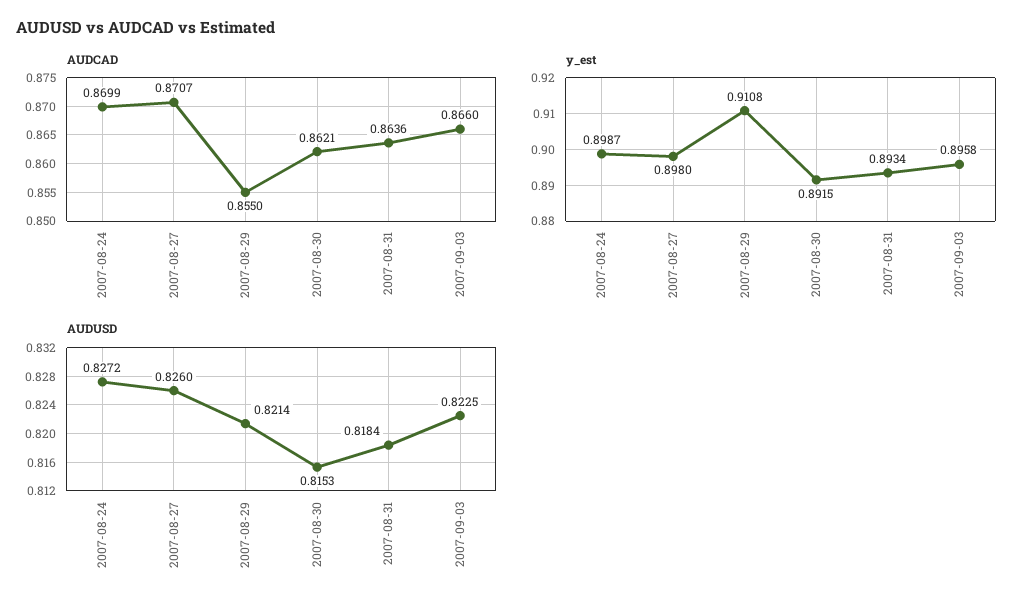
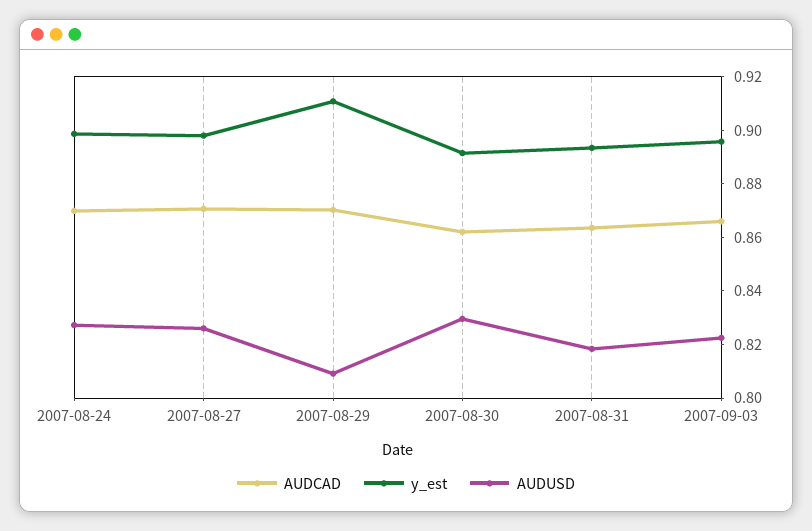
AUDCAD, 2007-08-29: 0.855 -> 0.87
AUDUSD, 2007-08-29: 0.8214 -> 0.81
AUDUSD, 2007-08-30: 0.8153 -> 0.83

